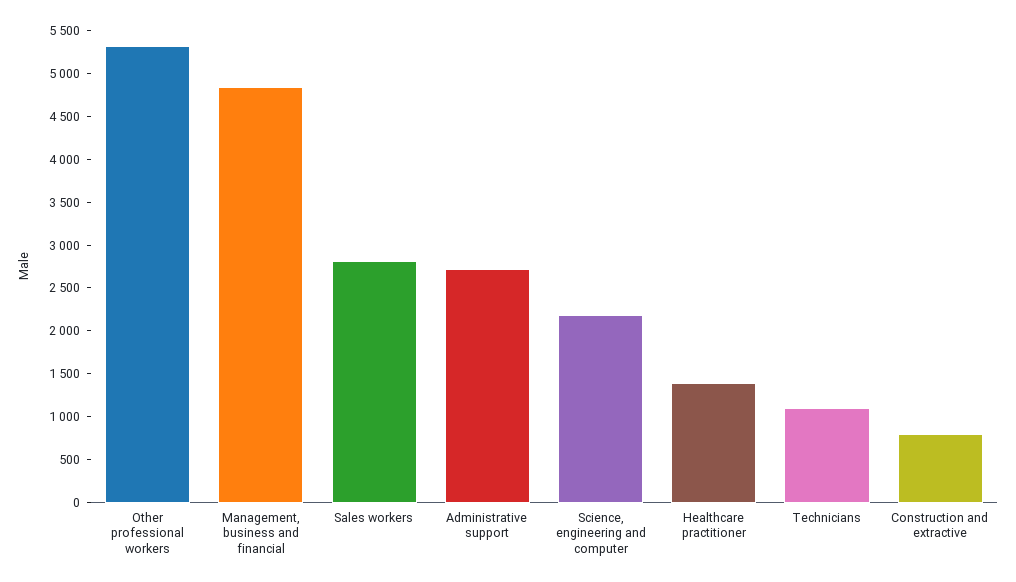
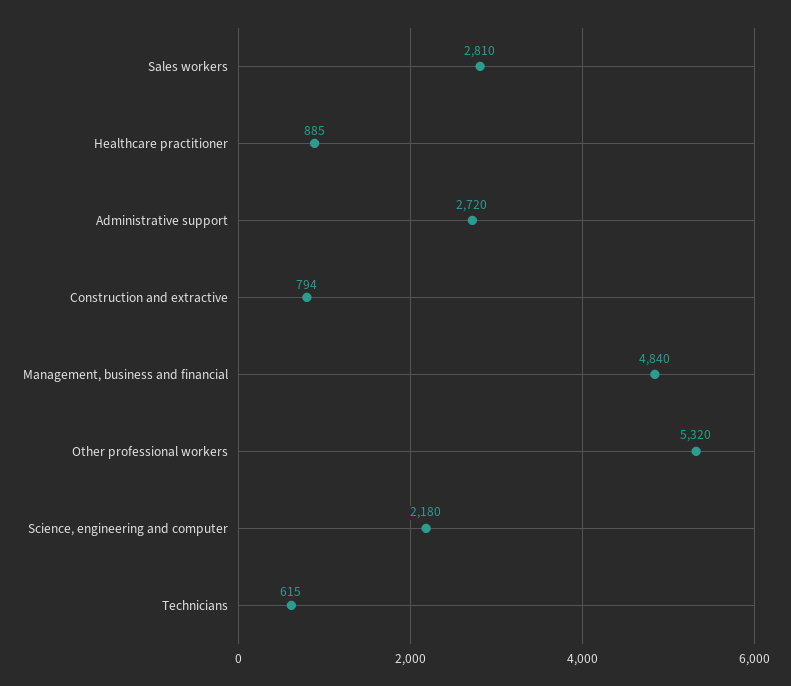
Healthcare practitioner: 1400 -> 885
Technicians: 1100 -> 615

